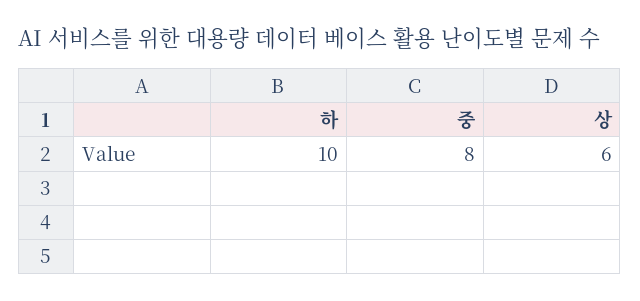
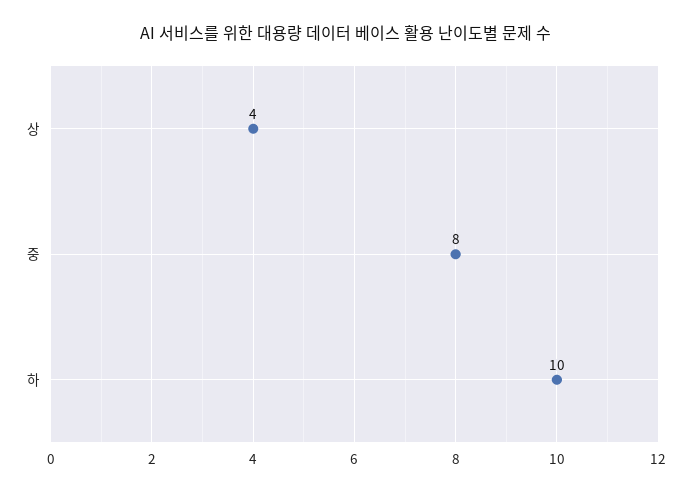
상: 6 -> 4

